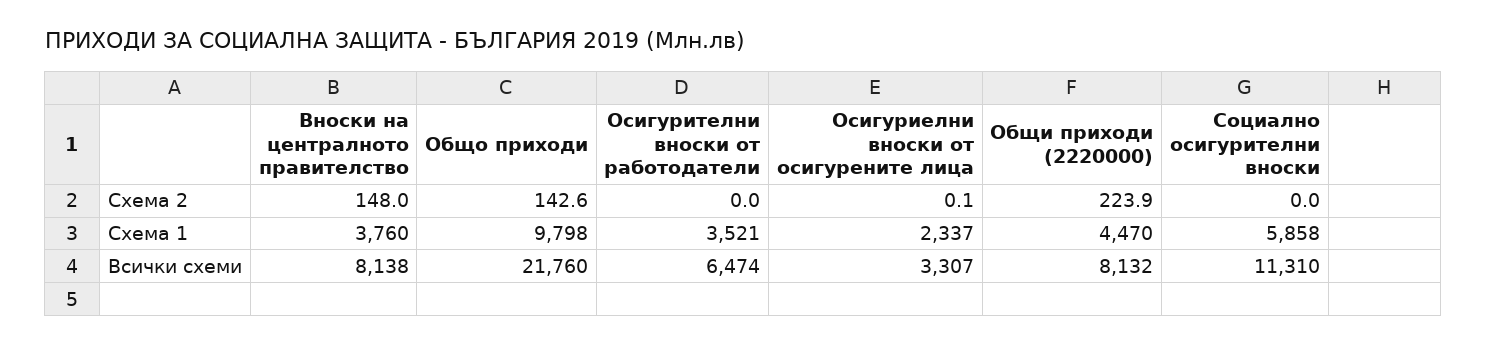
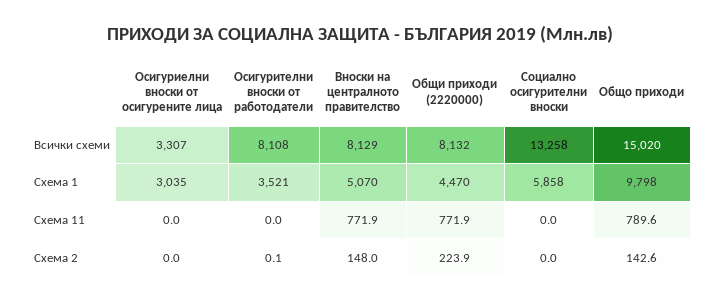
Осигурителни вноски от работодатели, Схема 2: 0 -> 0.1
Осигуриелни вноски от осигурените лица, Схема 2: 0.1 -> 0
Вноски на централното правителство, Схема 1: 3760 -> 5070
Осигуриелни вноски от осигурените лица, Схема 1: 2337 -> 3035
Вноски на централното правителство, Всички схеми: 8138 -> 8129
Общо приходи, Всички схеми: 21760 -> 15020
Осигурителни вноски от работодатели, Всички схеми: 6474 -> 8108
Социално осигурителни вноски, Всички схеми: 11310 -> 13258
Осигуриелни вноски от осигурените лица, Схема 11: none -> 0
Осигурителни вноски от работодатели, Схема 11: none -> 0
Вноски на централното правителство, Схема 11: none -> 771.9
Общи приходи (2220000), Схема 11: none -> 771.9
Социално осигурителни вноски, Схема 11: none -> 0
Общо приходи, Схема 11: none -> 789.6

